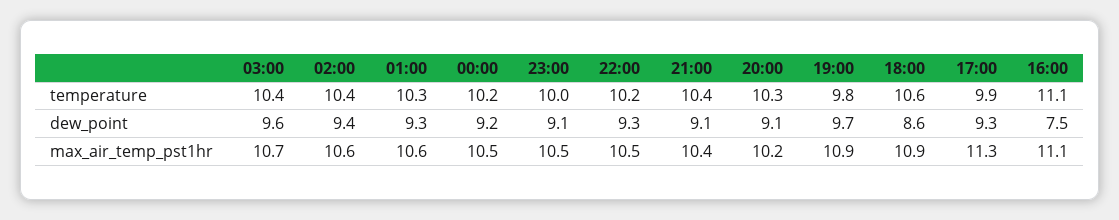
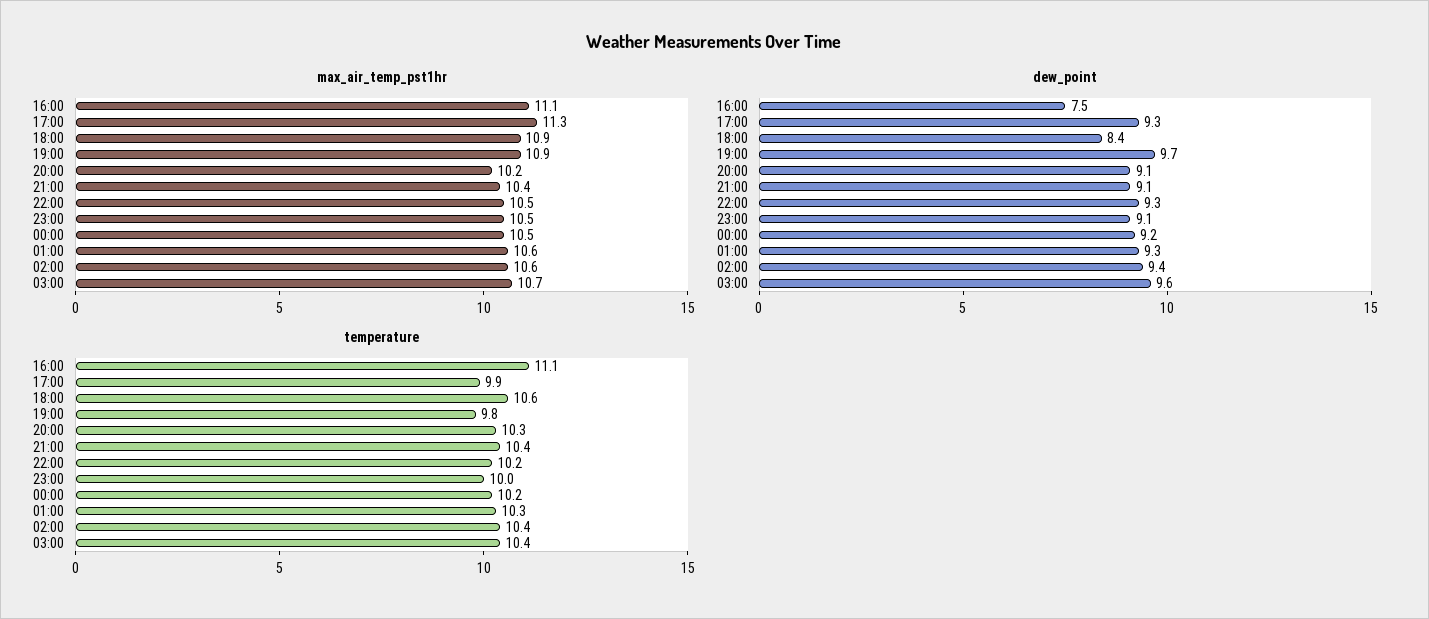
dew_point, 18:00: 8.6 -> 8.4

